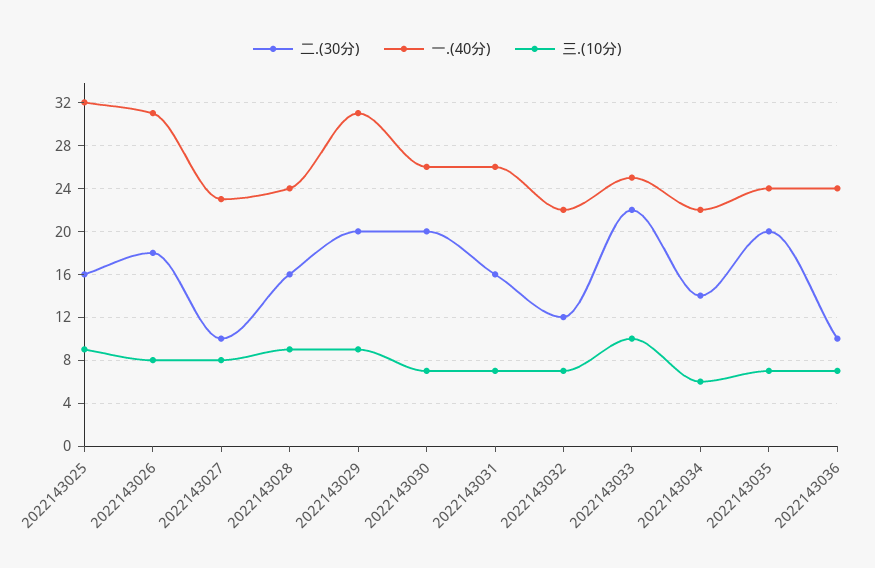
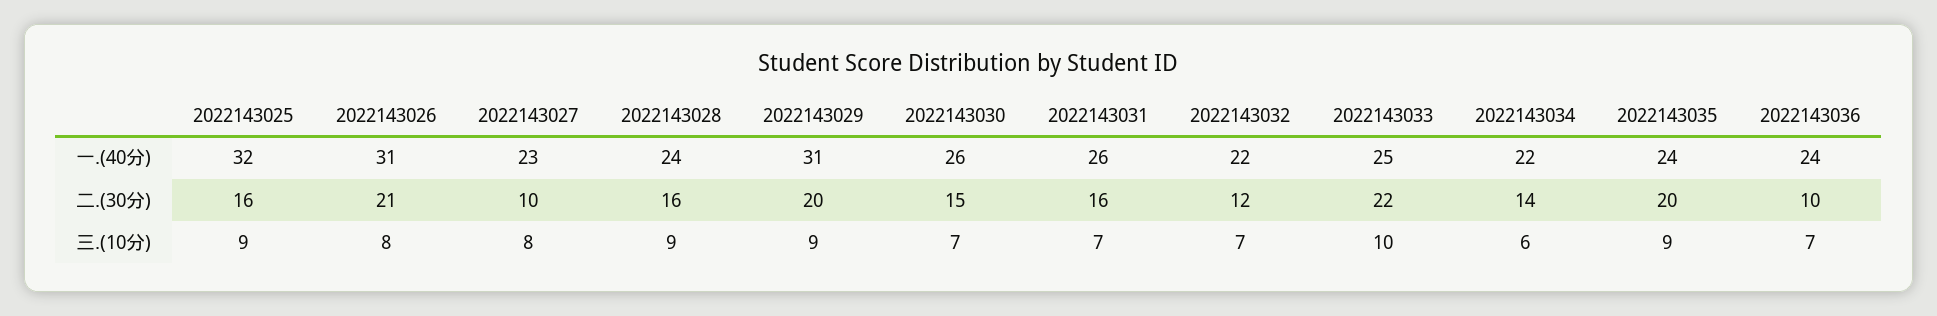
二.(30分), 2022143026: 18 -> 21
二.(30分), 2022143030: 20 -> 15
三.(10分), 2022143035: 7 -> 9

